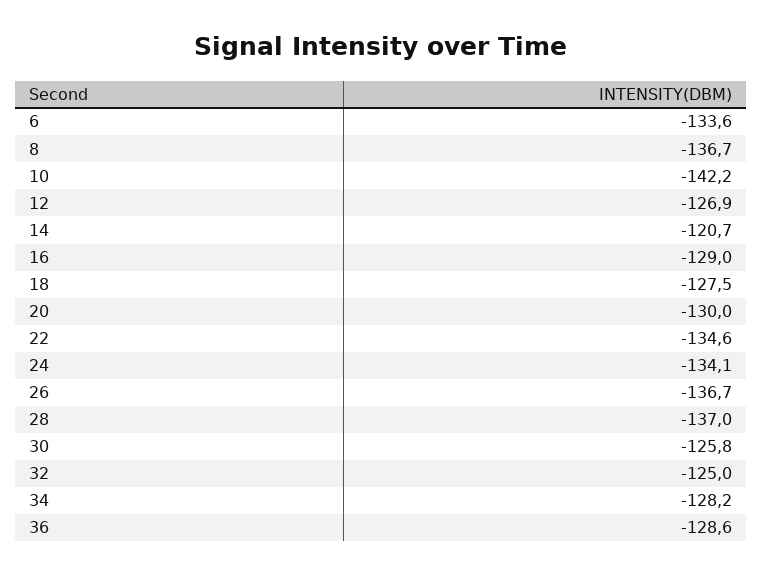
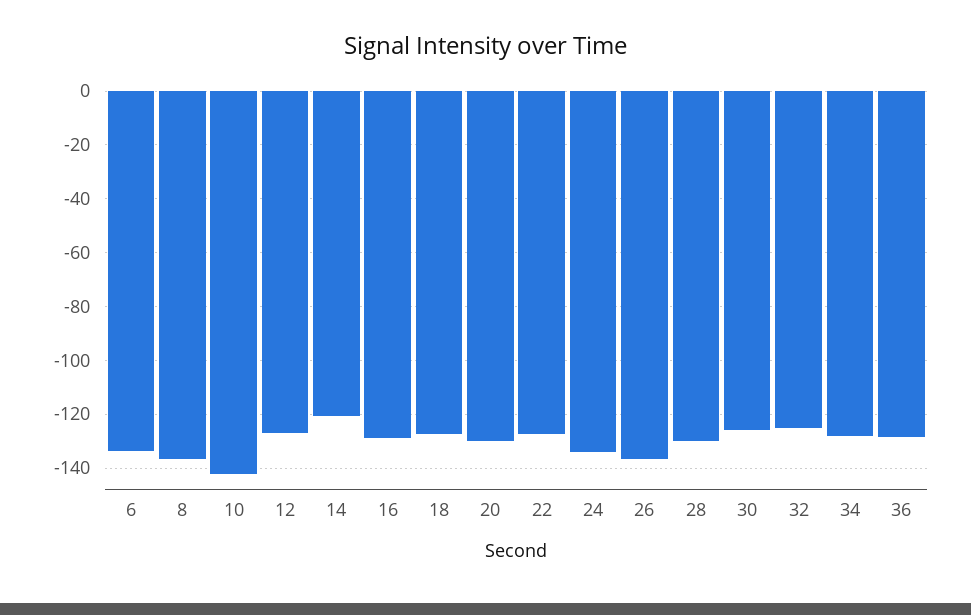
22: -134.6 -> -127.5
28: -137 -> -130

